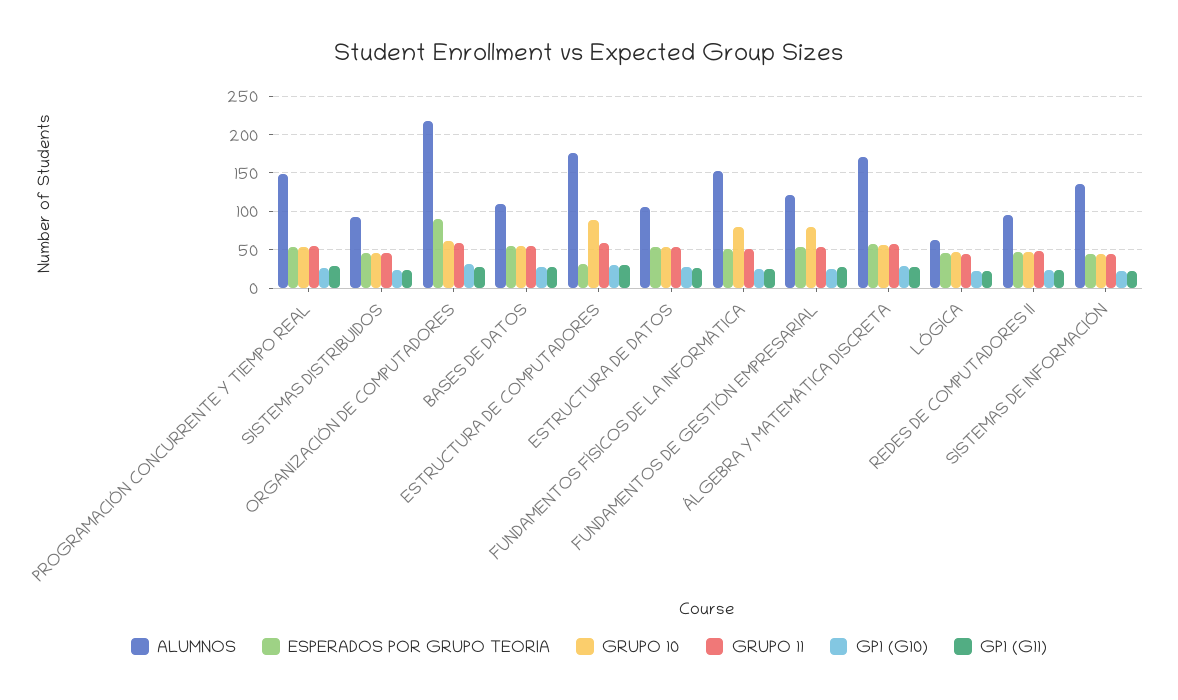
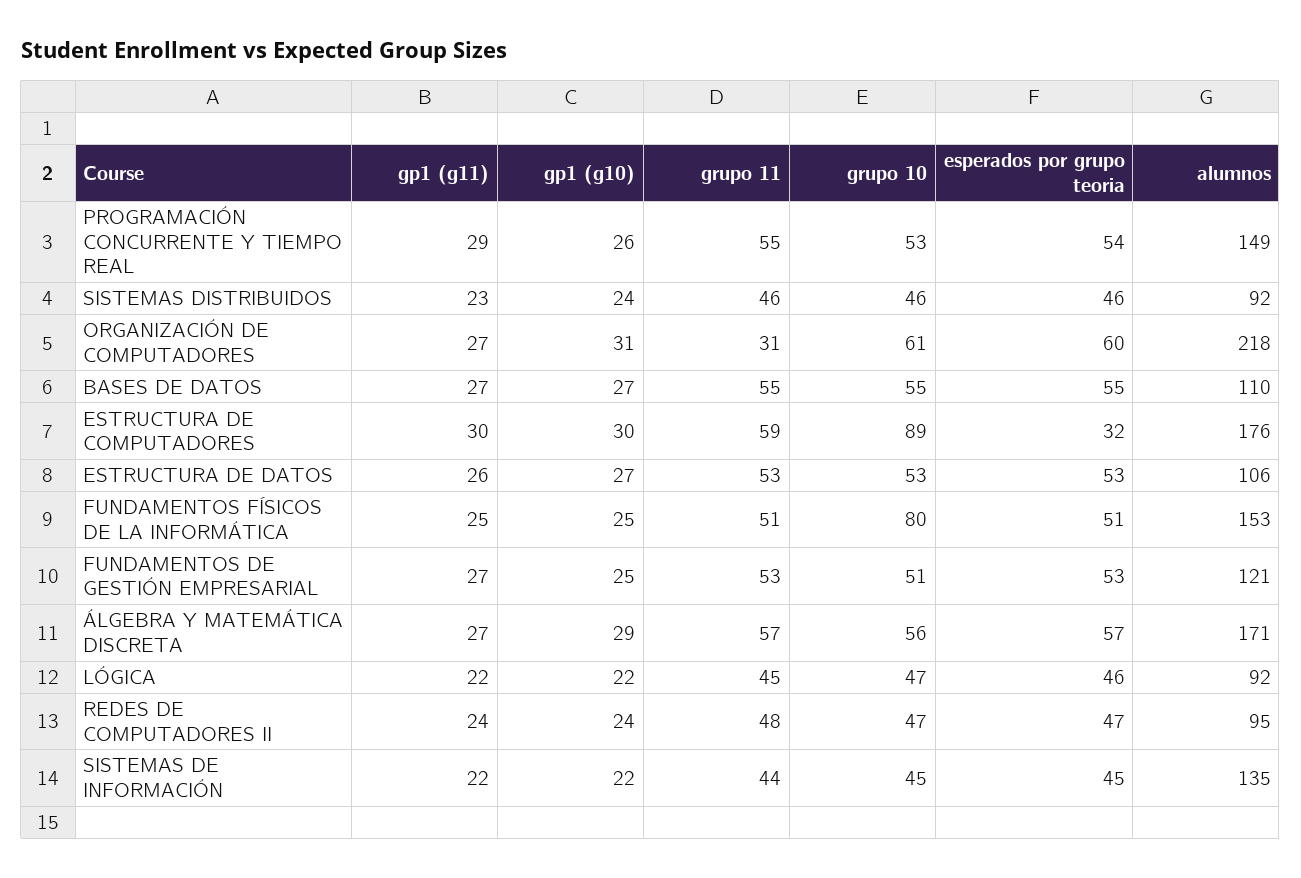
ESPERADOS POR GRUPO TEORIA, ORGANIZACIÓN DE COMPUTADORES: 90 -> 60
GRUPO 11, ORGANIZACIÓN DE COMPUTADORES: 60 -> 31
GRUPO 10, FUNDAMENTOS DE GESTIÓN EMPRESARIAL: 80 -> 51
ALUMNOS, LÓGICA: 60 -> 92

